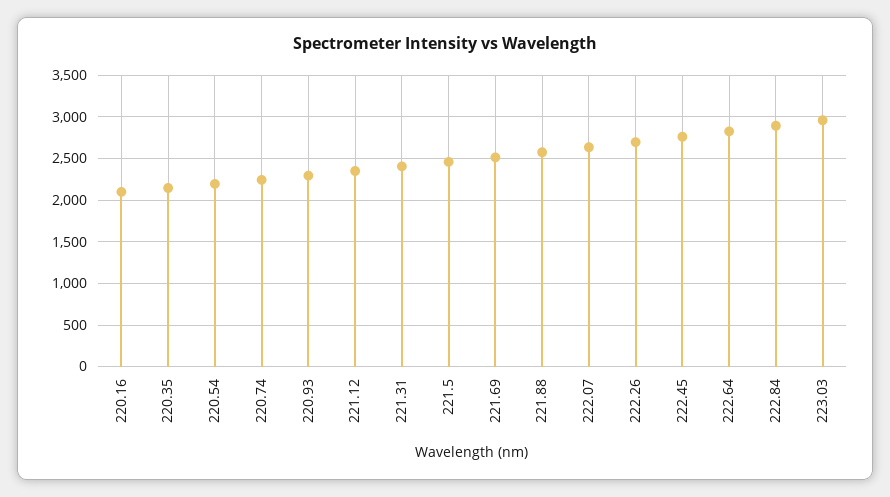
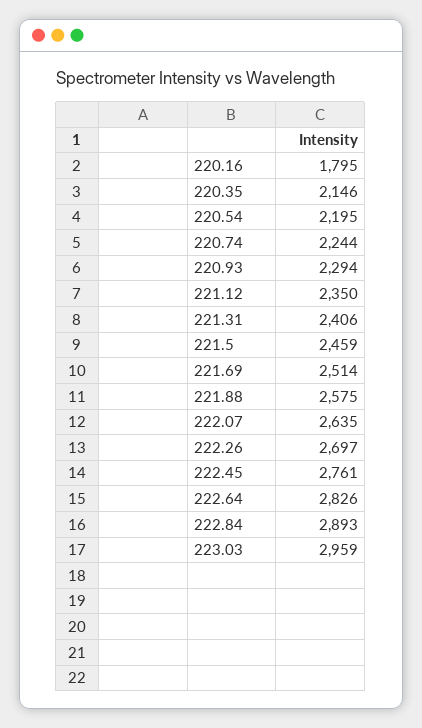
220.16: 2100 -> 1795

